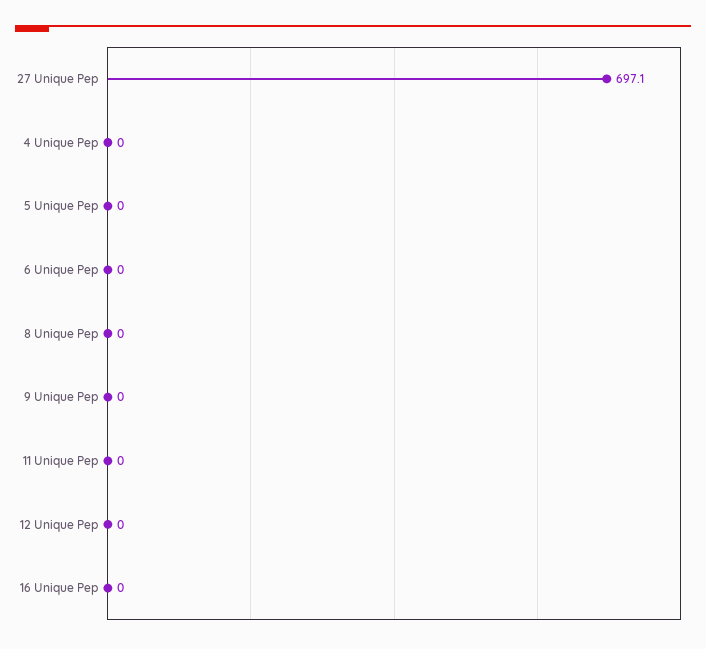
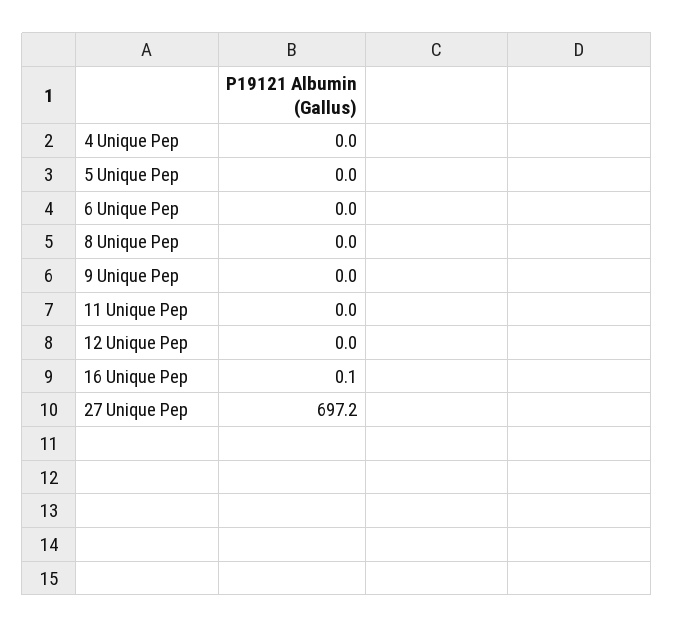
27 Unique Pep: 697.1 -> 697.2
16 Unique Pep: 0 -> 0.1

